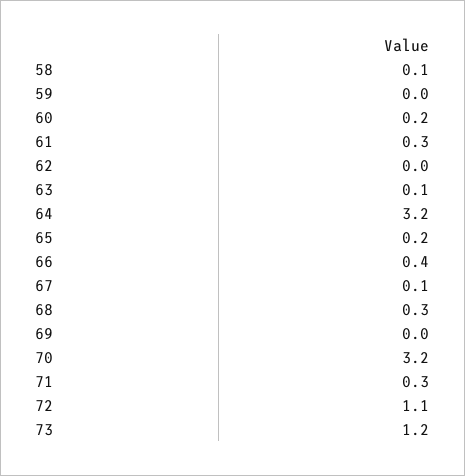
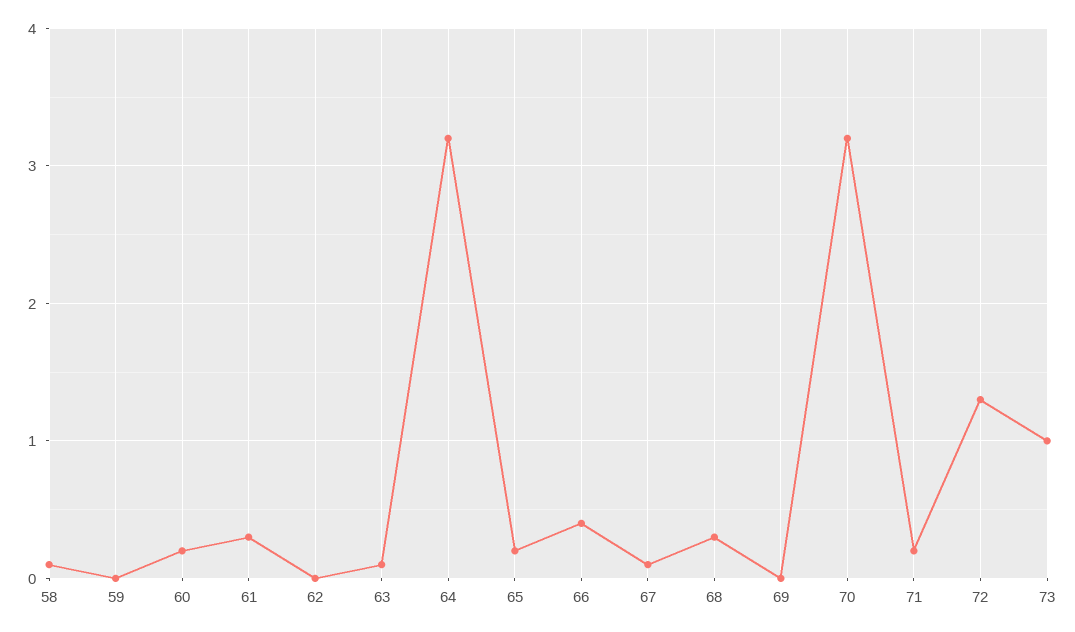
71: 0.3 -> 0.2
72: 1.1 -> 1.3
73: 1.2 -> 1

